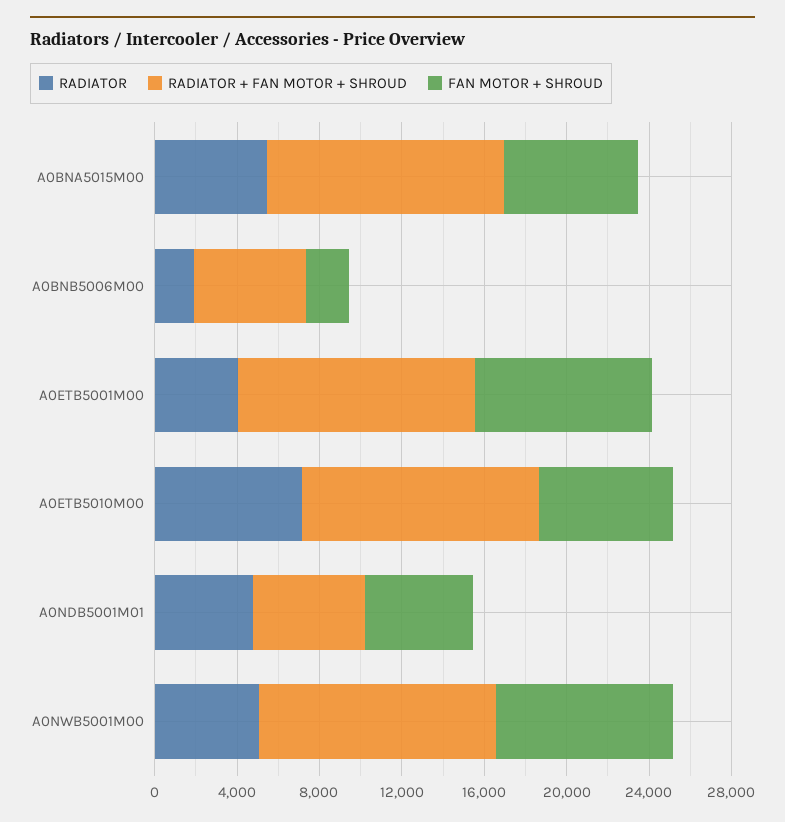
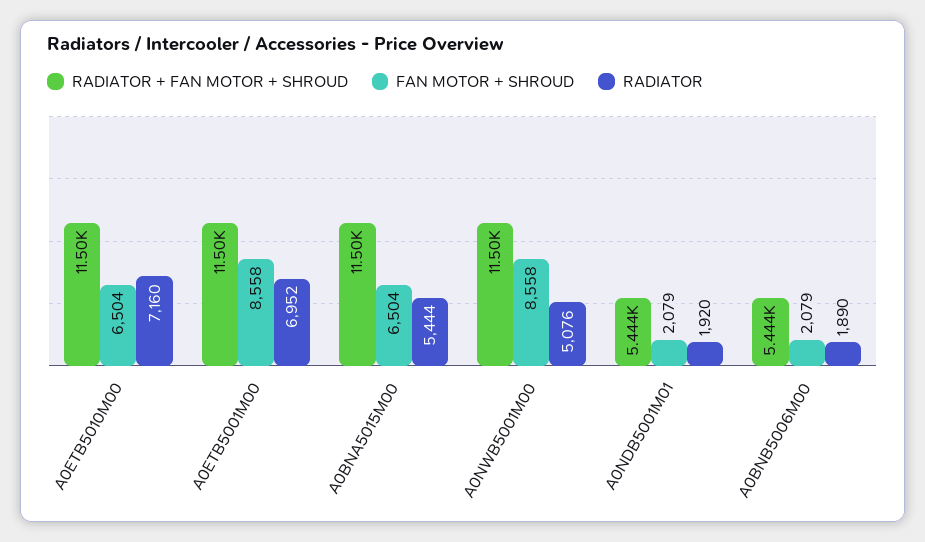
RADIATOR, A0ETB5001M00: 4000 -> 6952
RADIATOR, A0NDB5001M01: 5000 -> 1920
FAN MOTOR + SHROUD, A0NDB5001M01: 5000 -> 2079

